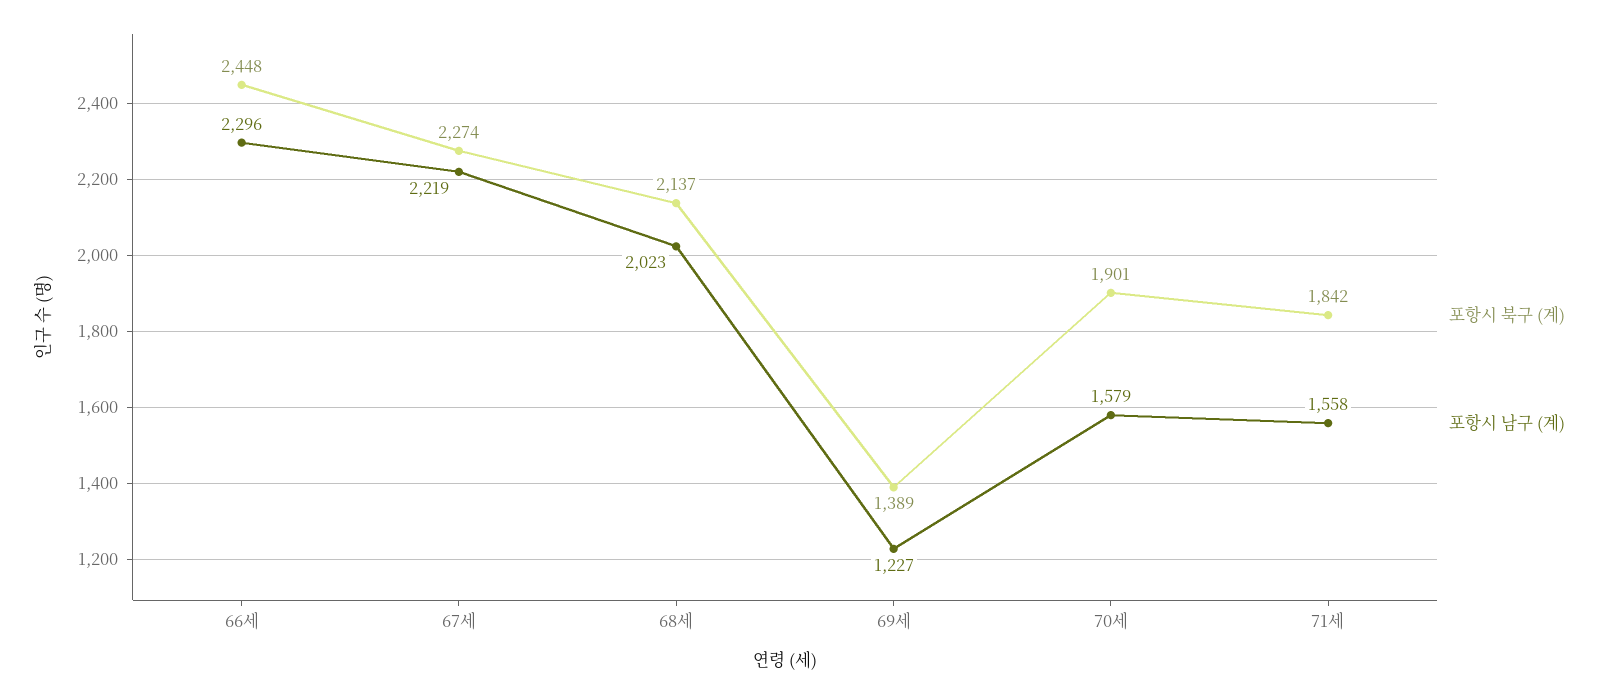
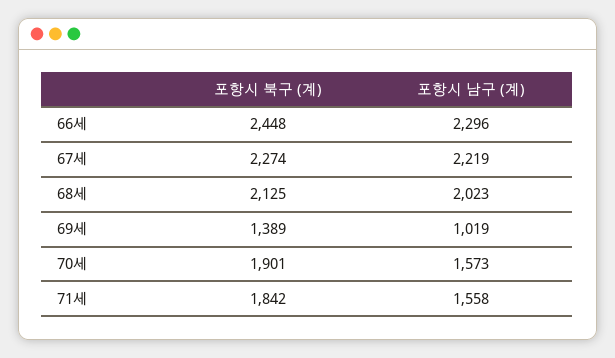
포항시 북구 (계), 68세: 2137 -> 2125
포항시 남구 (계), 69세: 1227 -> 1019
포항시 남구 (계), 70세: 1579 -> 1573

